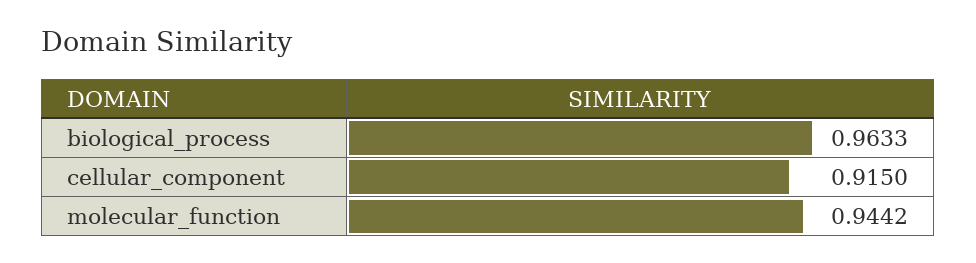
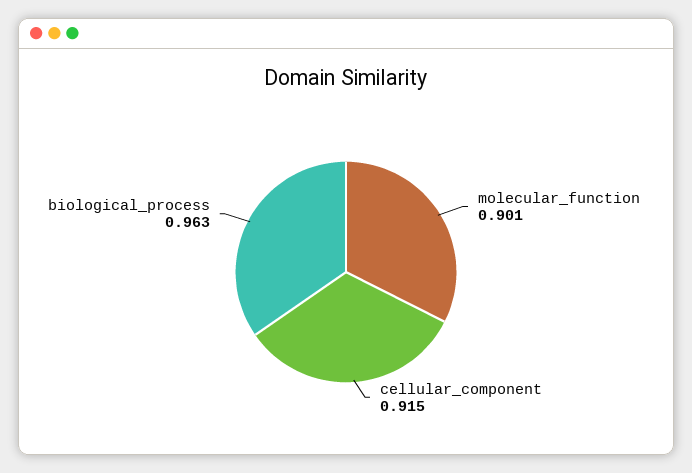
molecular_function: 0.9442 -> 0.901

